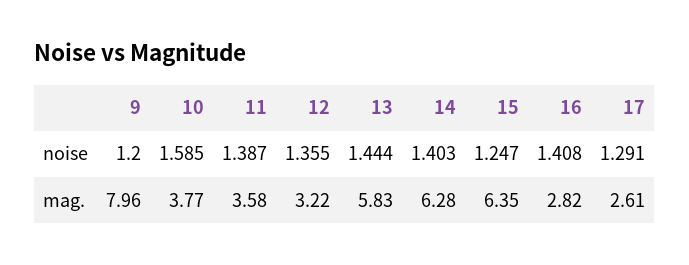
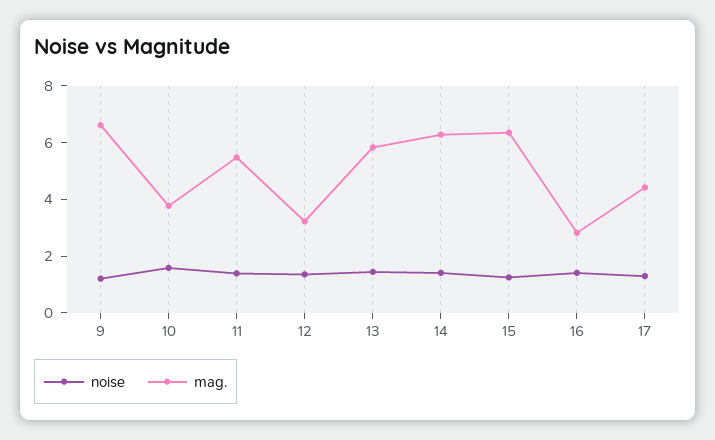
mag., 9: 7.96 -> 6.5
mag., 11: 3.58 -> 5.5
mag., 17: 2.61 -> 4.5

